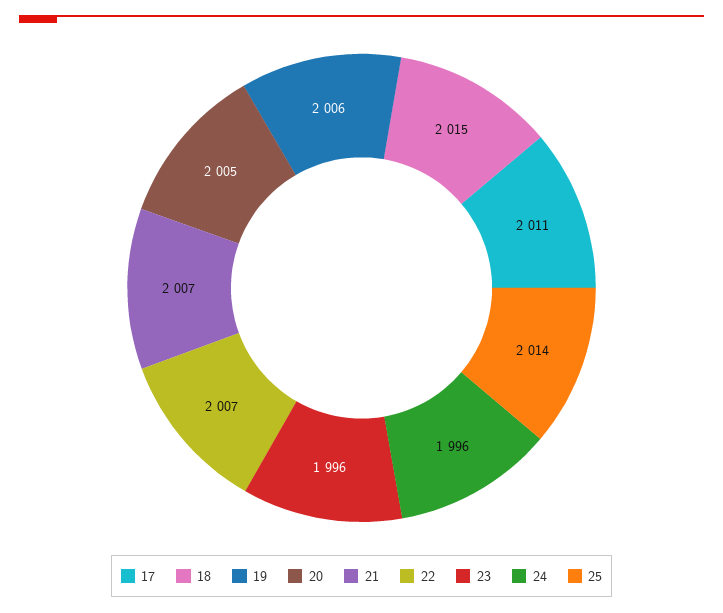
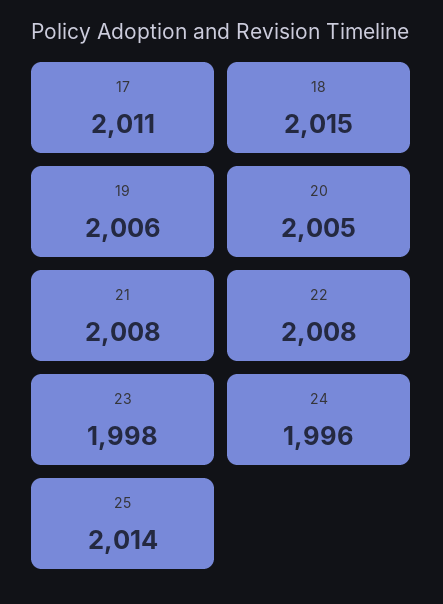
21: 2007 -> 2008
22: 2007 -> 2008
23: 1996 -> 1998

